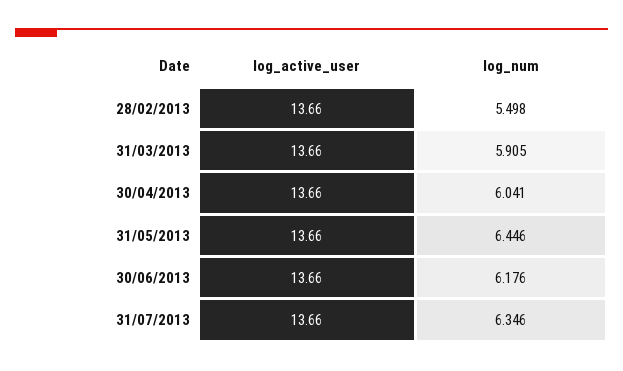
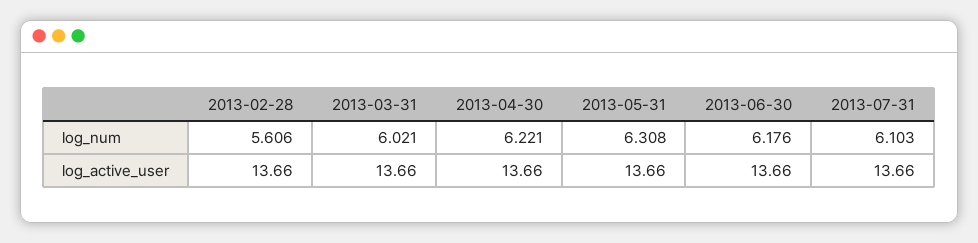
log_num, 28/02/2013: 5.498 -> 5.606
log_num, 31/03/2013: 5.905 -> 6.021
log_num, 30/04/2013: 6.041 -> 6.221
log_num, 31/05/2013: 6.446 -> 6.308
log_num, 31/07/2013: 6.346 -> 6.103

